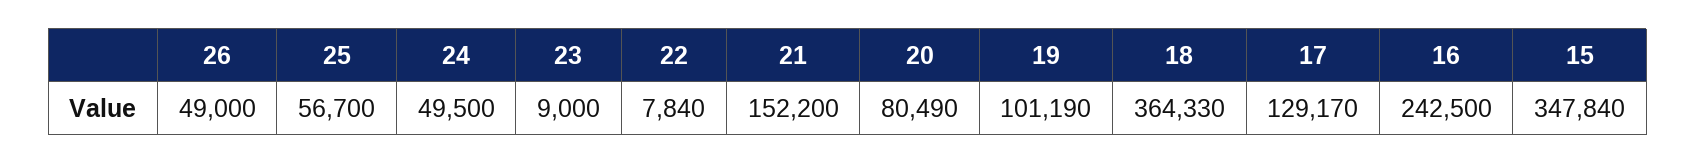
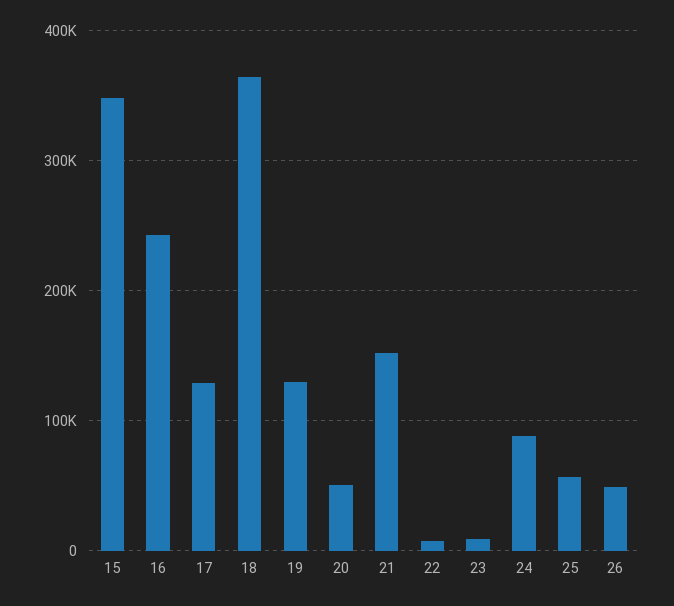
24: 49500 -> 90000
20: 80490 -> 50000
19: 101190 -> 130000

